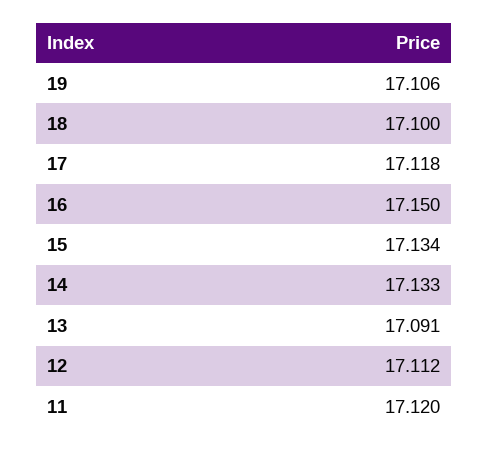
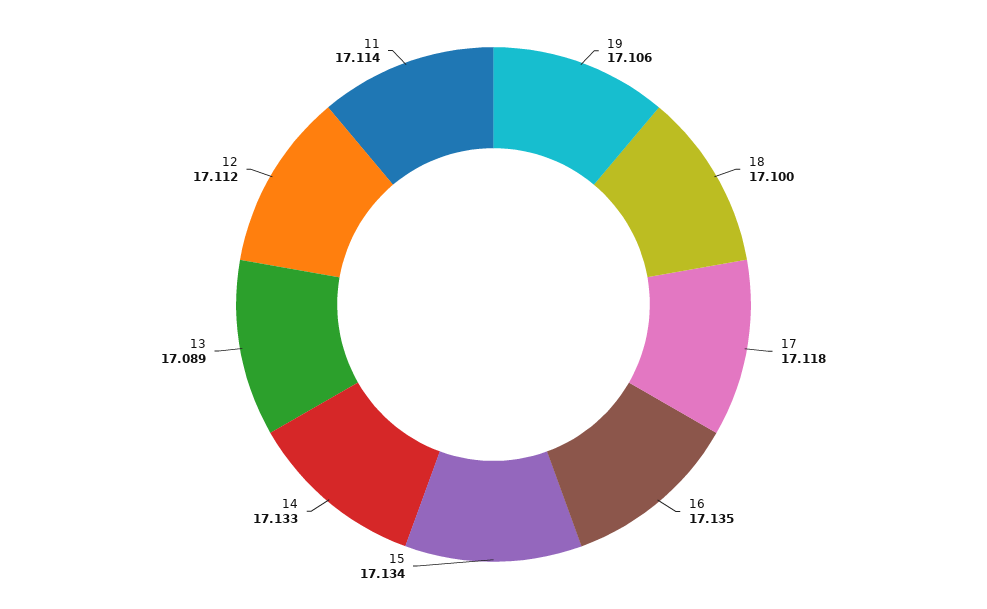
16: 17.15 -> 17.135
13: 17.091 -> 17.089
11: 17.12 -> 17.114

